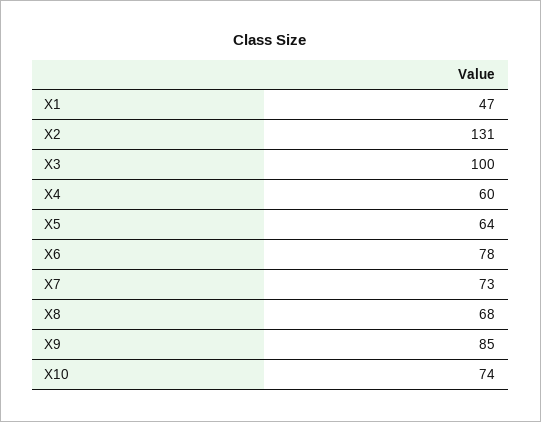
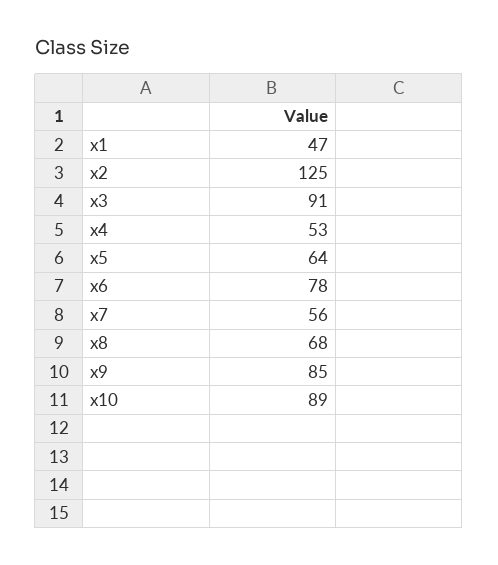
X2: 131 -> 125
X3: 100 -> 91
X4: 60 -> 53
X7: 73 -> 56
X10: 74 -> 89

